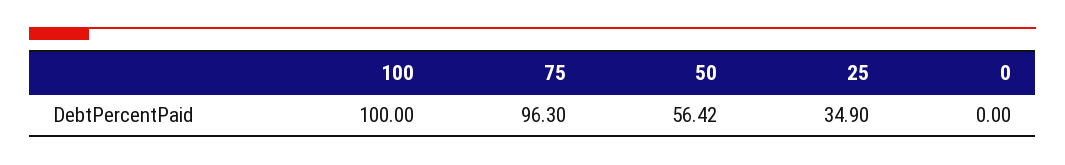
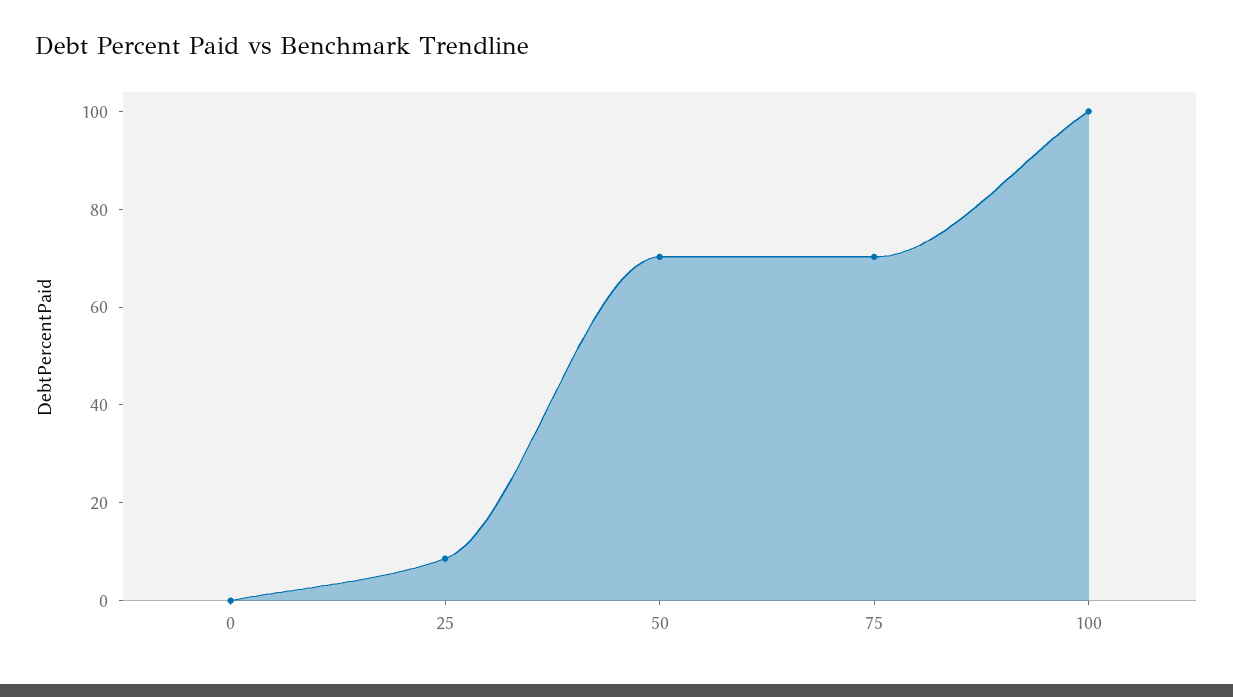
75: 96.3 -> 70
50: 56.42 -> 70
25: 34.9 -> 10

